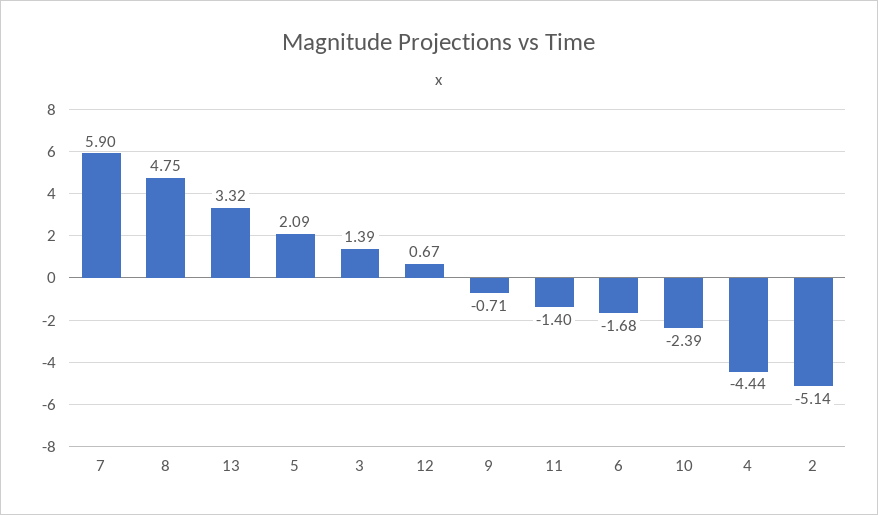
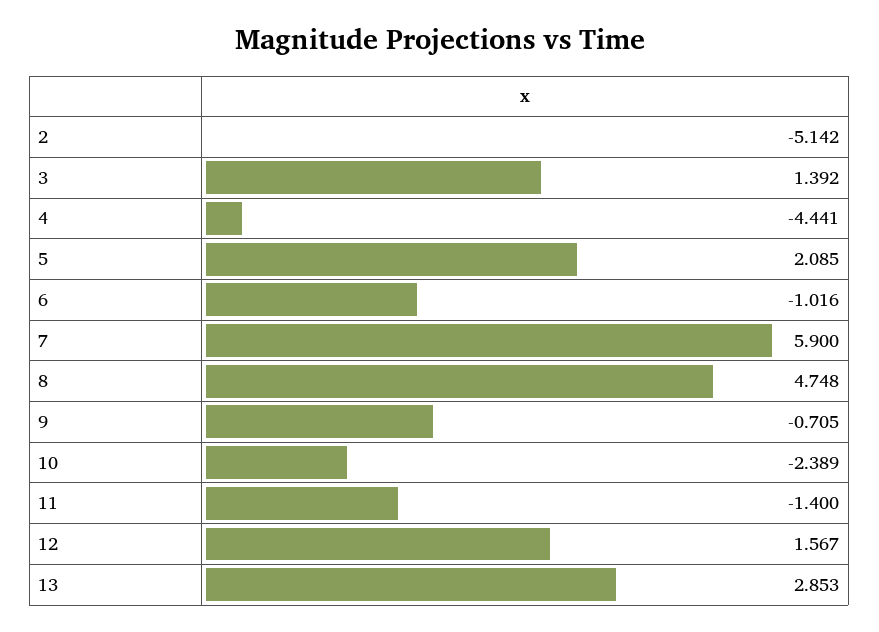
13: 3.32 -> 2.853
12: 0.67 -> 1.567
6: -1.68 -> -1.016

